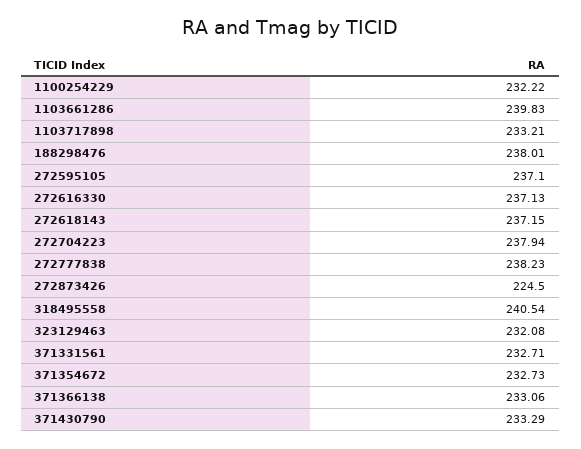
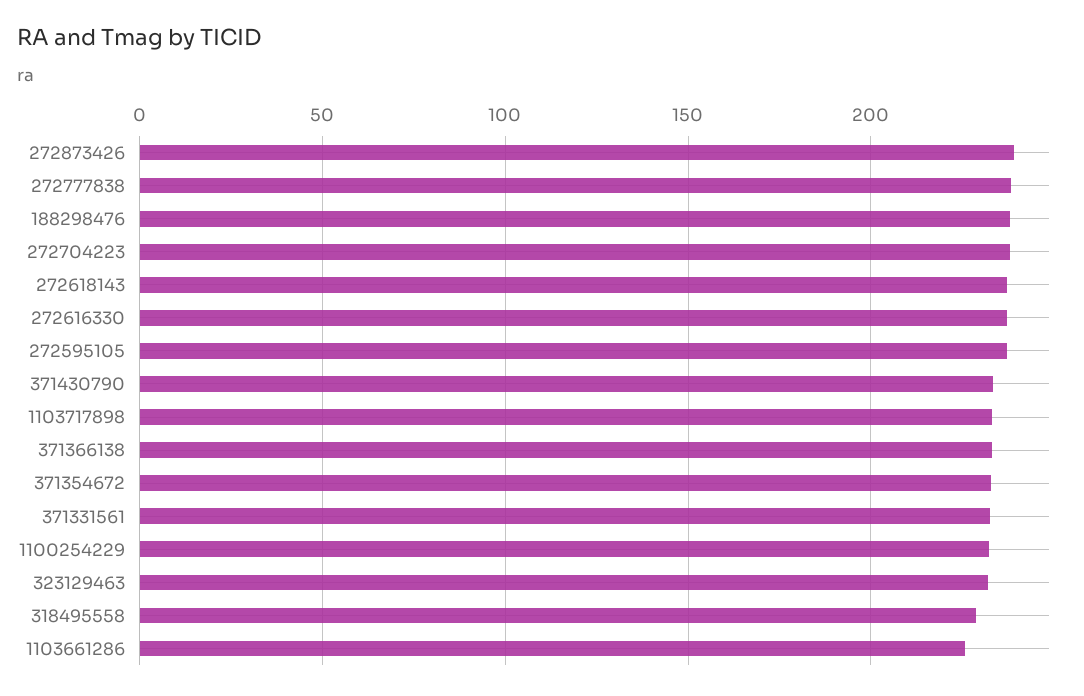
1103661286: 239.83 -> 225
272873426: 224.5 -> 240
318495558: 240.54 -> 230

